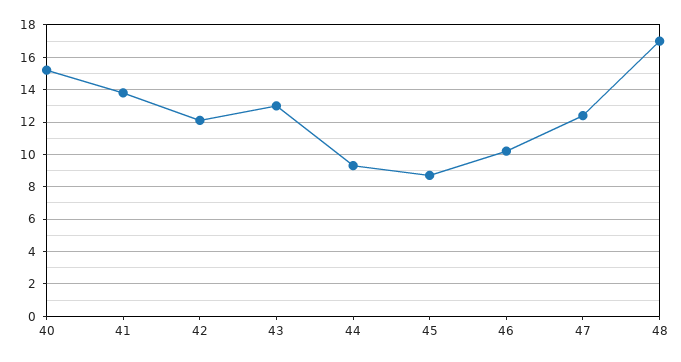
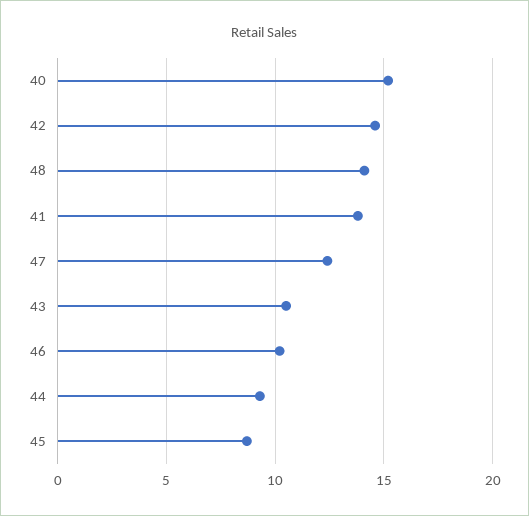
42: 12 -> 14.5
43: 13 -> 10.5
48: 17 -> 14

